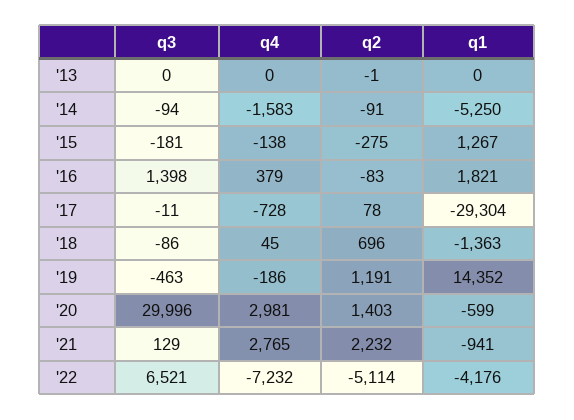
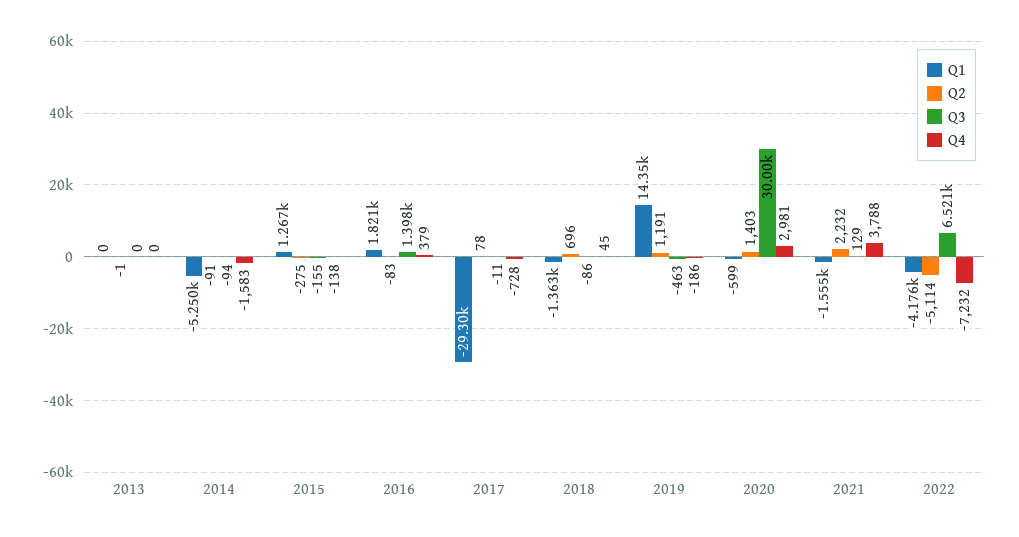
q3, '15: -181 -> -155
q4, '21: 2765 -> 3788
q1, '21: -941 -> -1555

